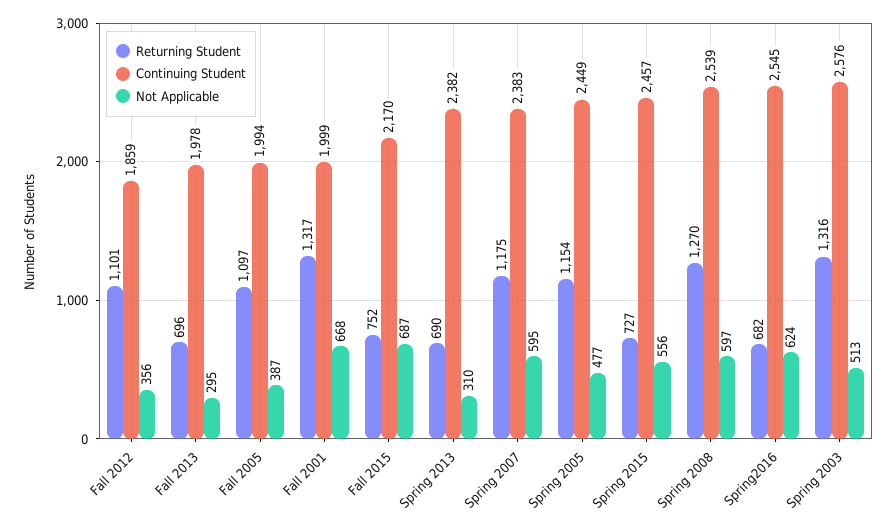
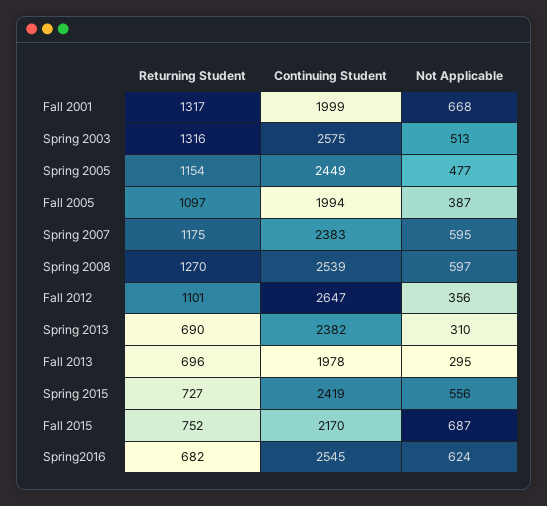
Continuing Student, Fall 2012: 1859 -> 2647
Continuing Student, Spring 2015: 2457 -> 2419
Continuing Student, Spring 2003: 2576 -> 2575

